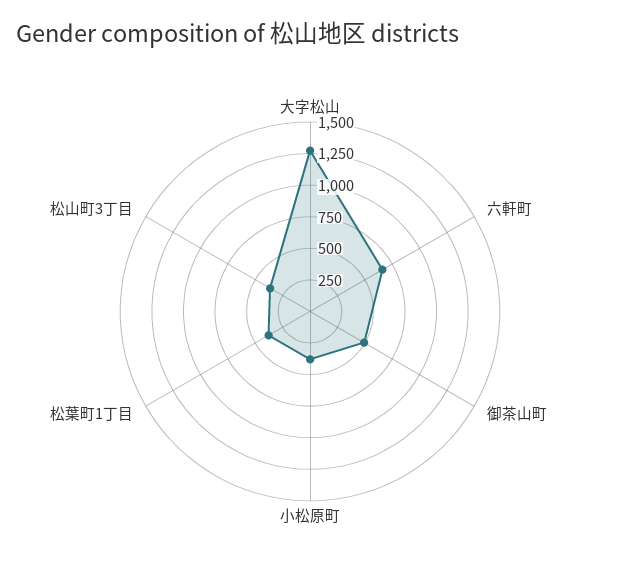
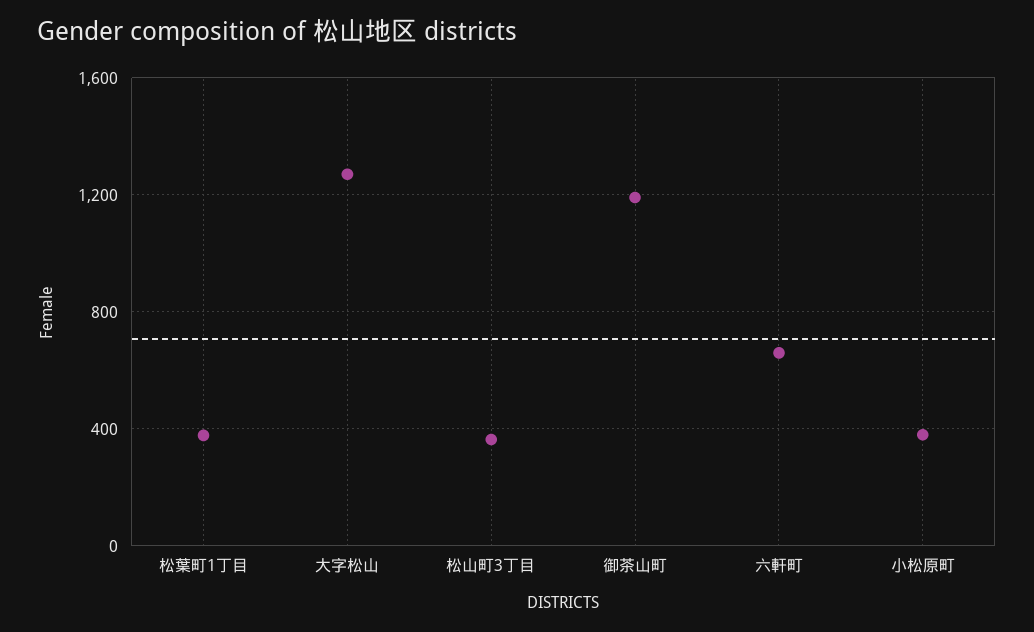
御茶山町: 500 -> 1200

